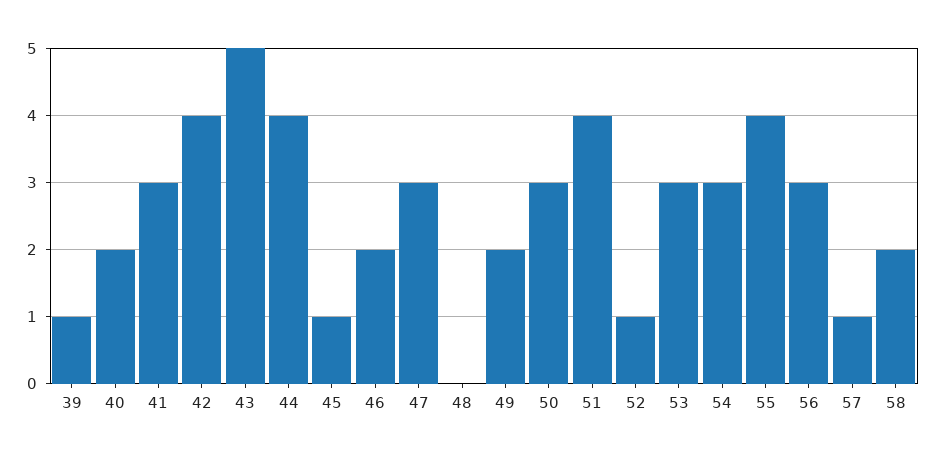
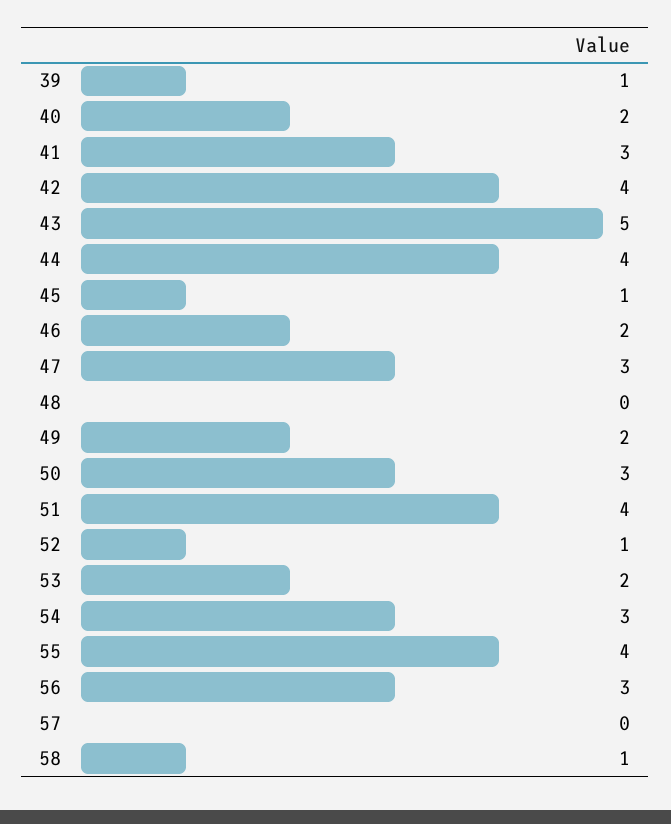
53: 3 -> 2
57: 1 -> 0
58: 2 -> 1

